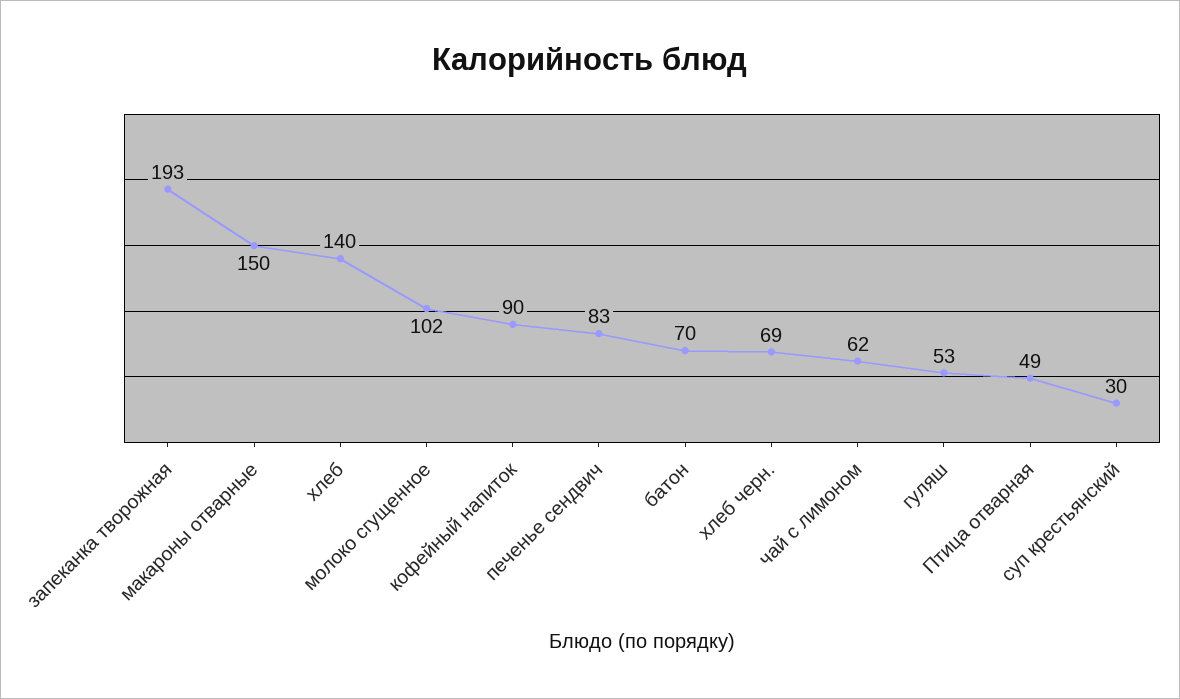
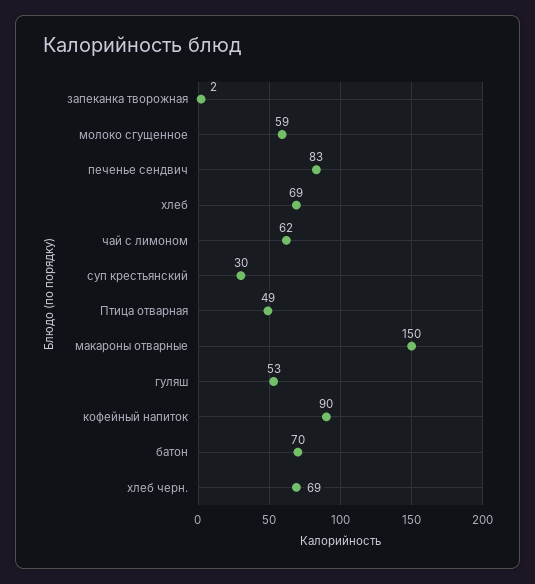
запеканка творожная: 193 -> 2
хлеб: 140 -> 69
молоко сгущенное: 102 -> 59

